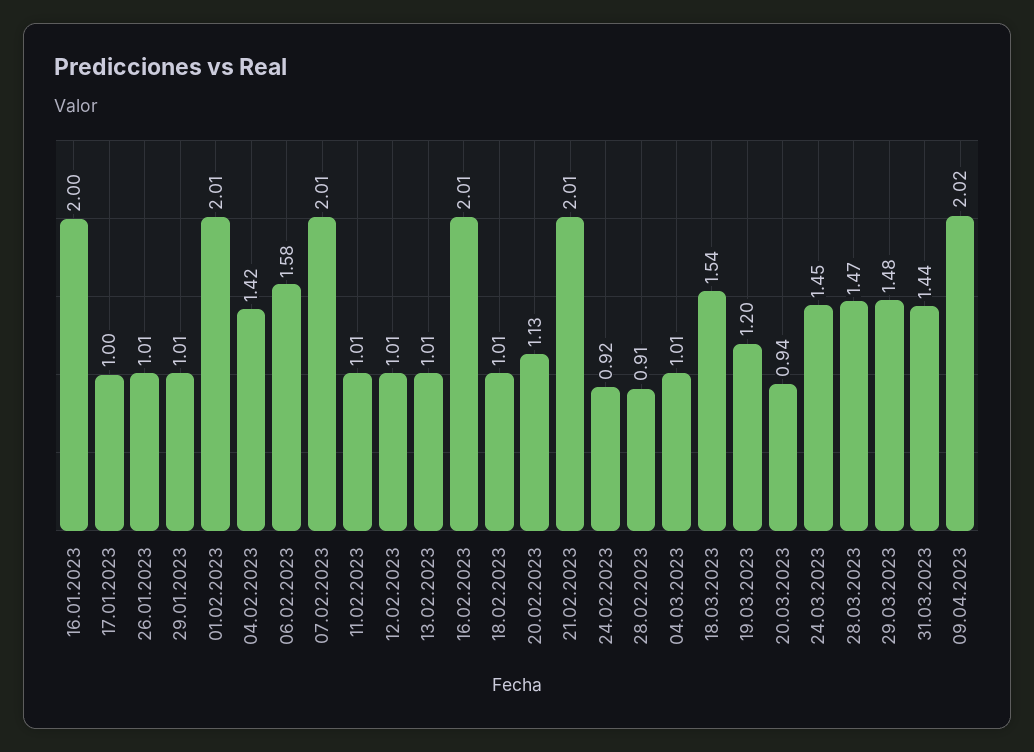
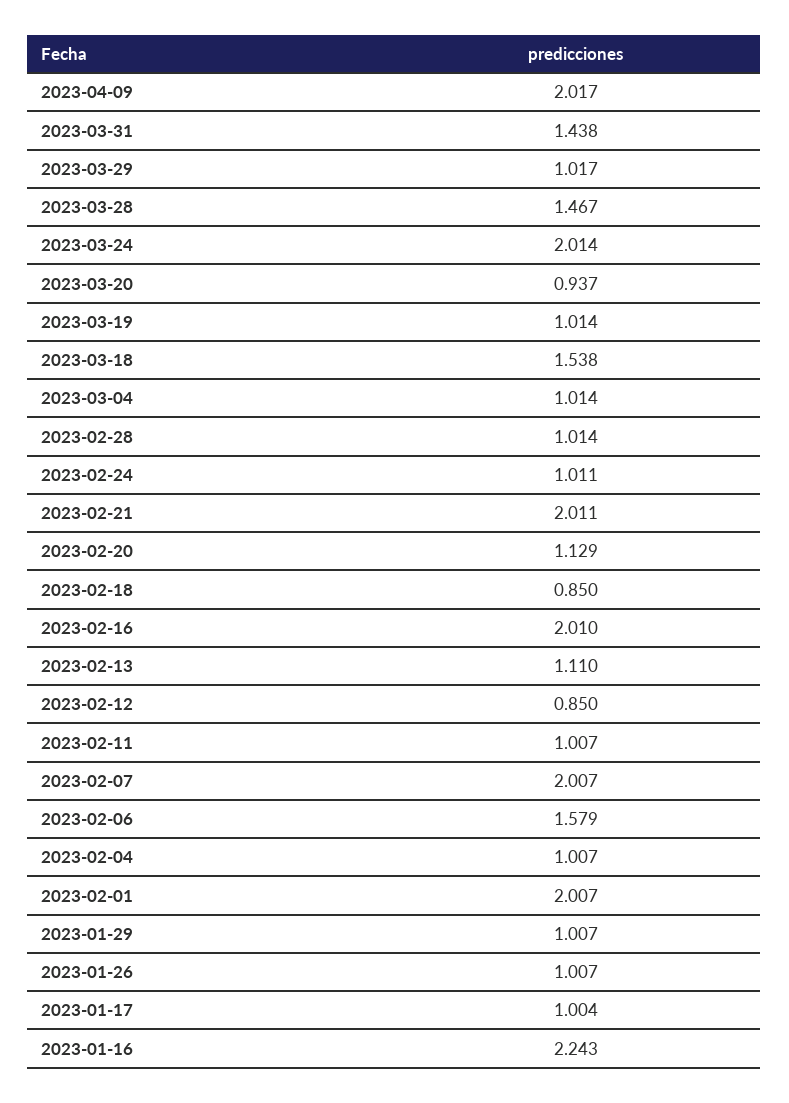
16.01.2023: 2 -> 2.243
04.02.2023: 1.42 -> 1.007
12.02.2023: 1.01 -> 0.85
13.02.2023: 1.01 -> 1.11
18.02.2023: 1.01 -> 0.85
24.02.2023: 0.92 -> 1.011
28.02.2023: 0.91 -> 1.014
19.03.2023: 1.2 -> 1.014
24.03.2023: 1.45 -> 2.014
29.03.2023: 1.48 -> 1.017

